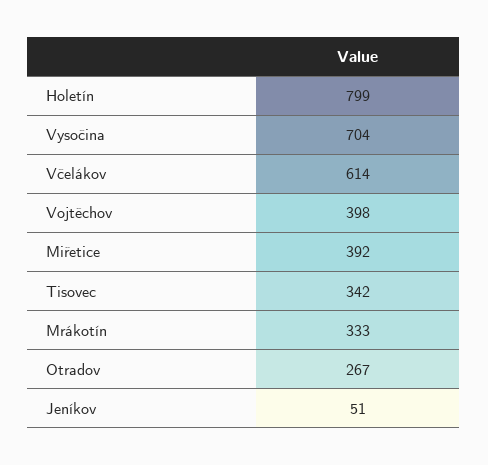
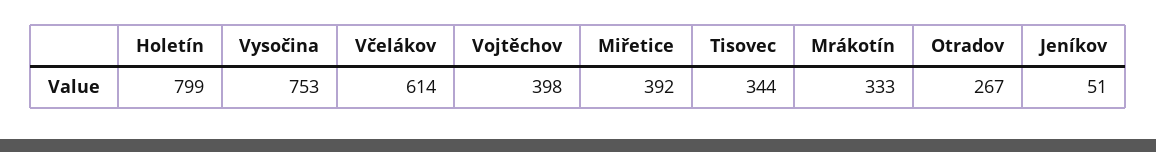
Vysočina: 704 -> 753
Tisovec: 342 -> 344

